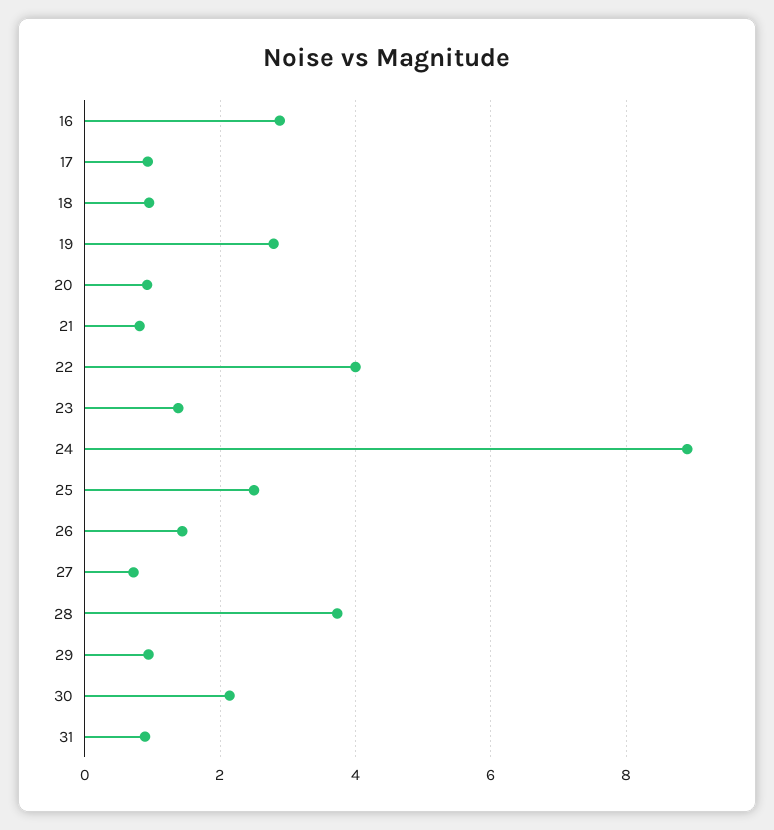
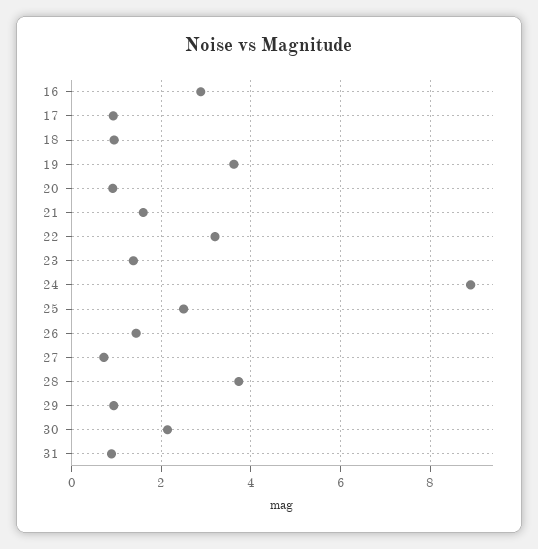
19: 2.8 -> 3.6
21: 0.8 -> 1.6
22: 4 -> 3.2

